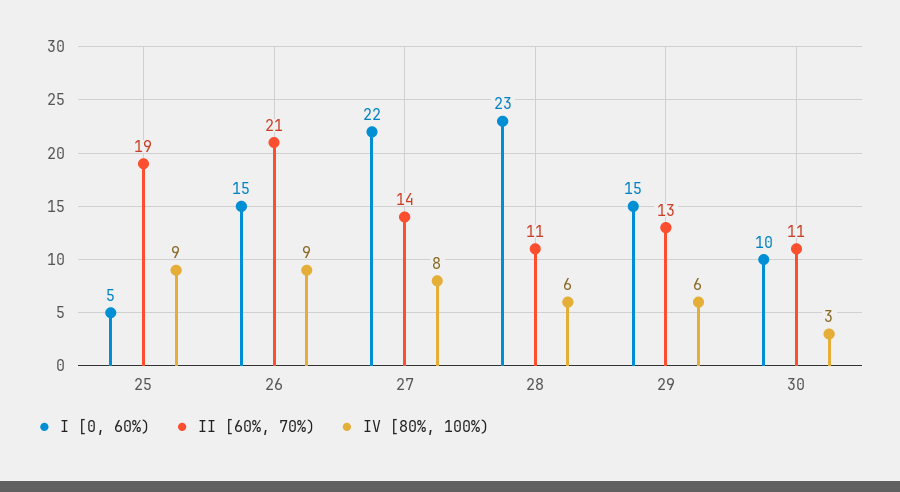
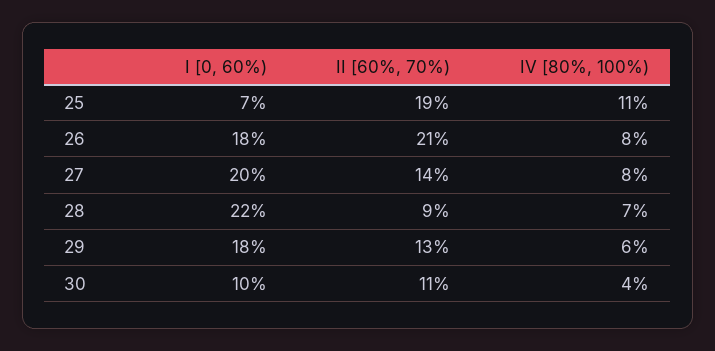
I [0, 60%), 25: 5 -> 7
IV [80%, 100%), 25: 9 -> 11
I [0, 60%), 26: 15 -> 18
IV [80%, 100%), 26: 9 -> 8
I [0, 60%), 27: 22 -> 20
I [0, 60%), 28: 23 -> 22
II [60%, 70%), 28: 11 -> 9
IV [80%, 100%), 28: 6 -> 7
I [0, 60%), 29: 15 -> 18
IV [80%, 100%), 30: 3 -> 4

